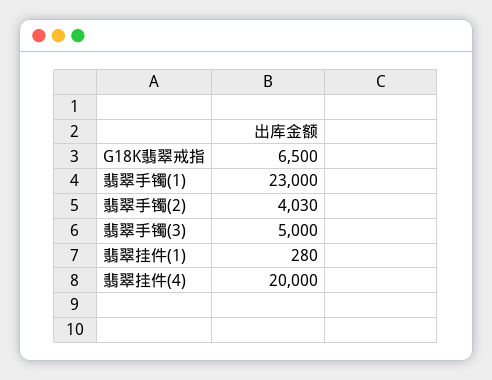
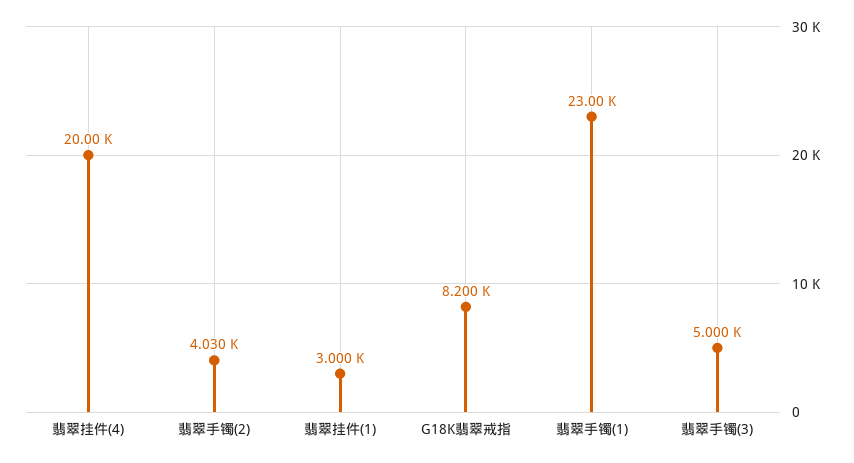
G18K翡翠戒指: 6500 -> 8200
翡翠挂件(1): 280 -> 3000

